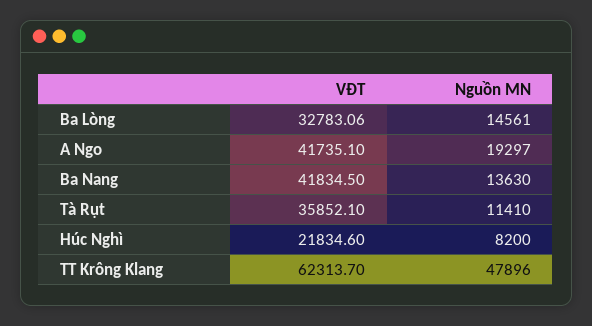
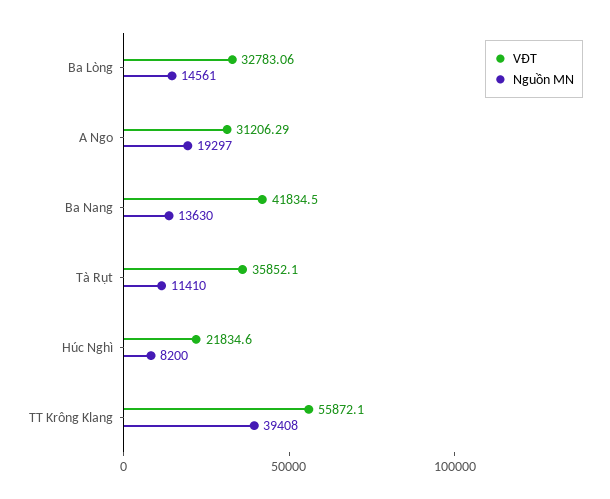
VĐT, A Ngo: 41735.1 -> 31206.29
VĐT, TT Krông Klang: 62313.7 -> 55872.1
Nguồn MN, TT Krông Klang: 47896 -> 39408

